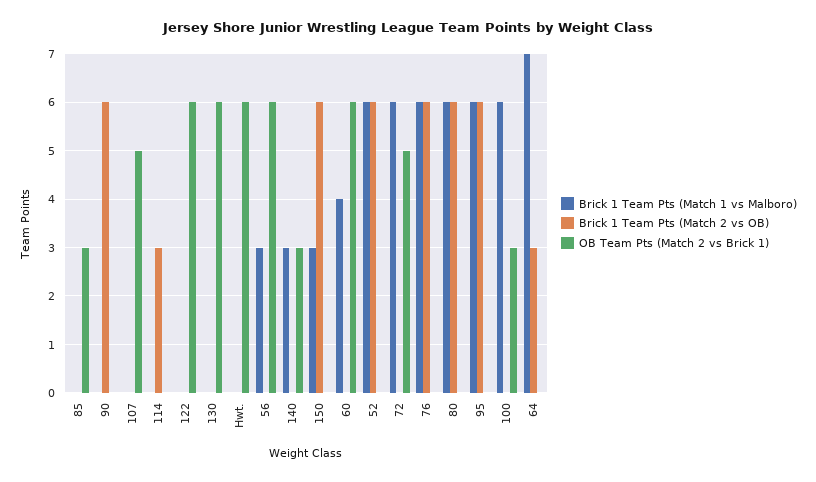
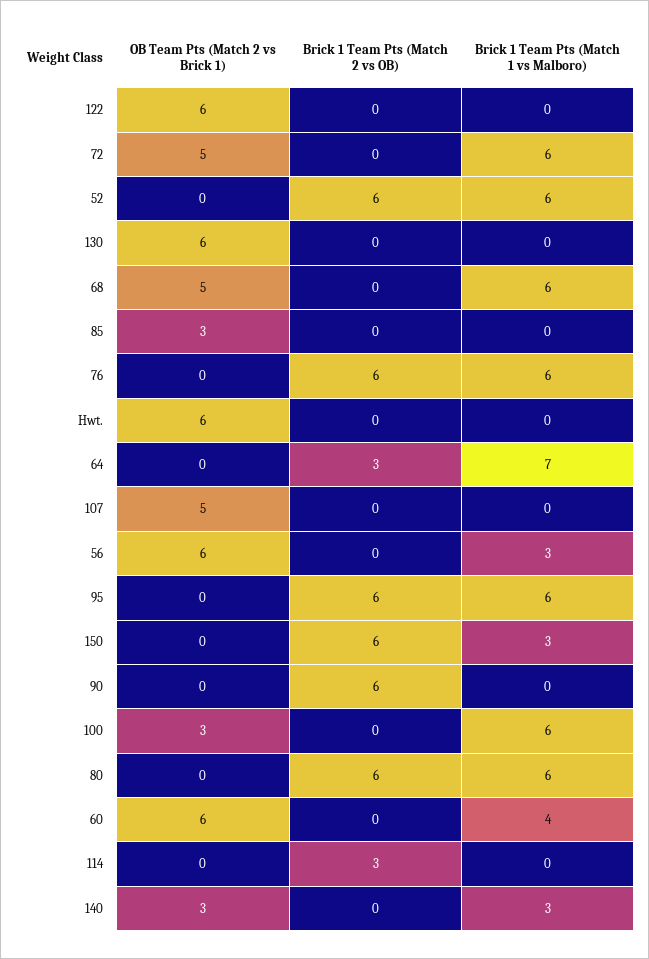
OB Team Pts (Match 2 vs Brick 1), 68: none -> 5
Brick 1 Team Pts (Match 2 vs OB), 68: none -> 0
Brick 1 Team Pts (Match 1 vs Malboro), 68: none -> 6

